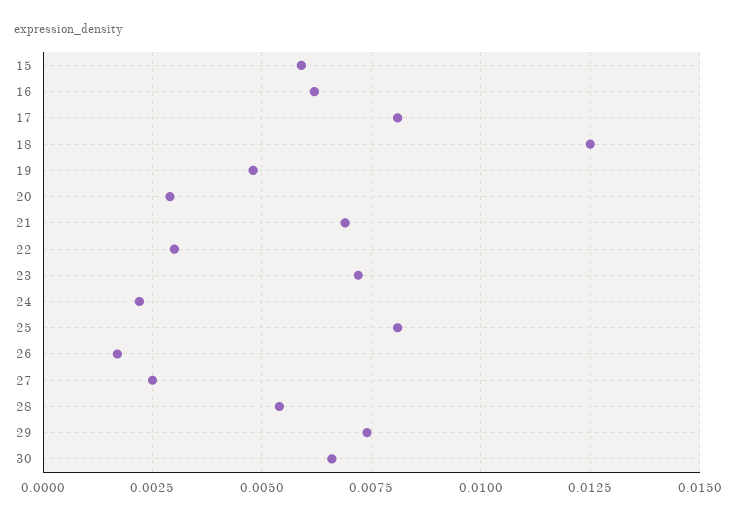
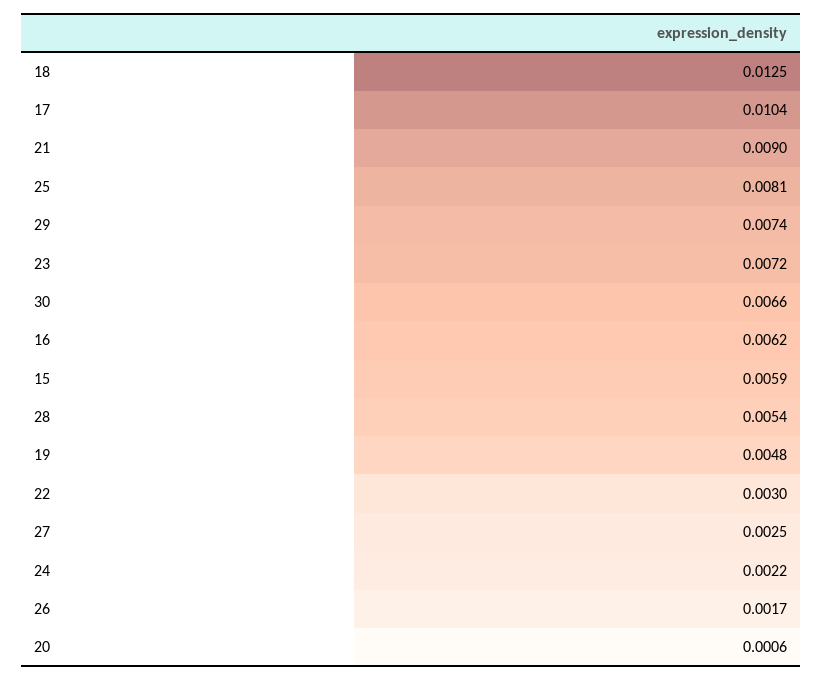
17: 0.008 -> 0.0104
20: 0.003 -> 0.0006
21: 0.007 -> 0.009

